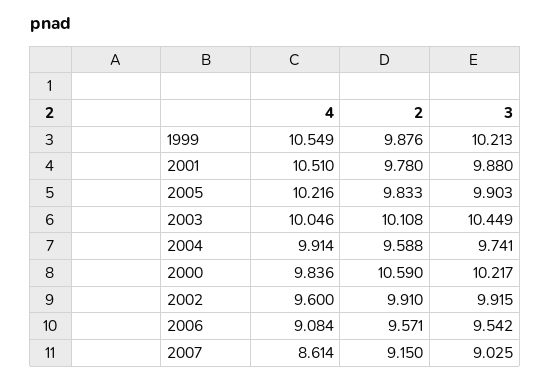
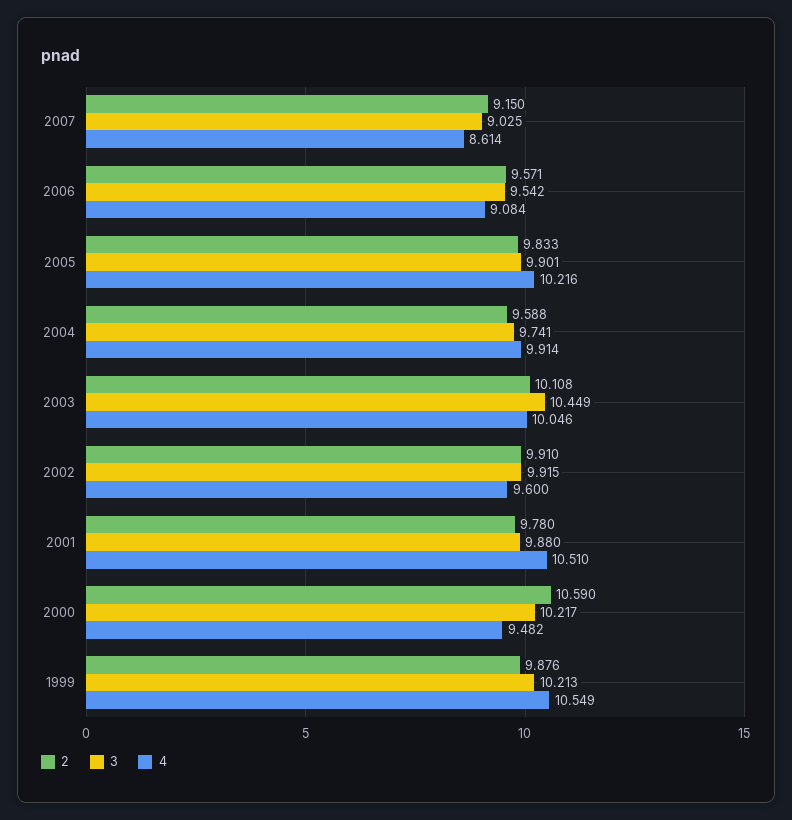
3, 2005: 9.903 -> 9.901
4, 2000: 9.836 -> 9.482

